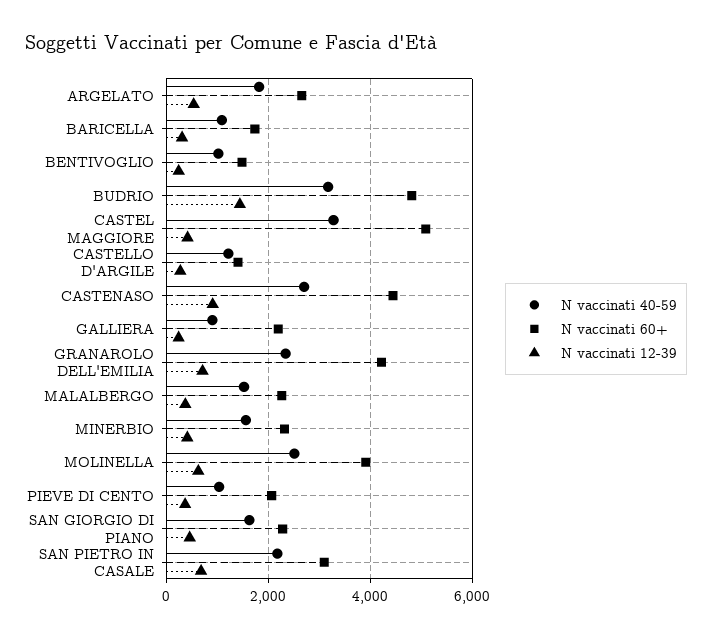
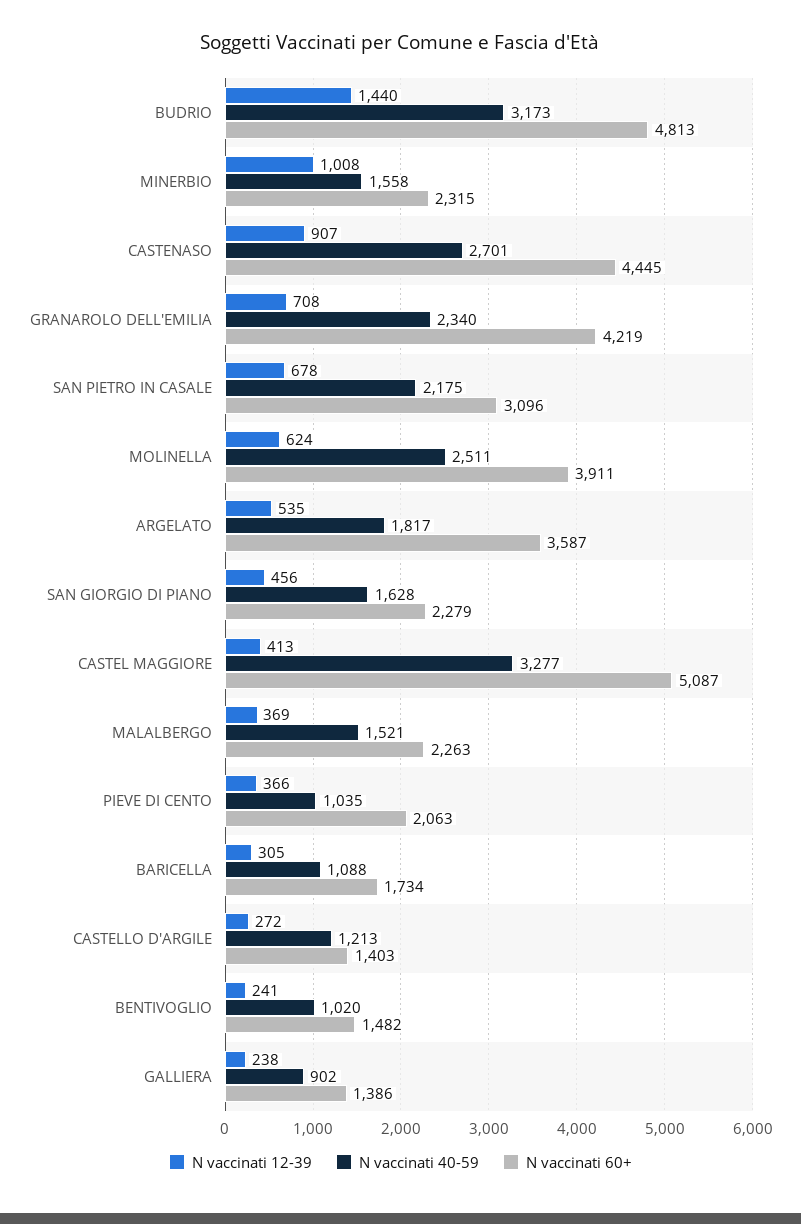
N vaccinati 60+, ARGELATO: 2600 -> 3587
N vaccinati 60+, GALLIERA: 2200 -> 1386
N vaccinati 12-39, MINERBIO: 400 -> 1008

